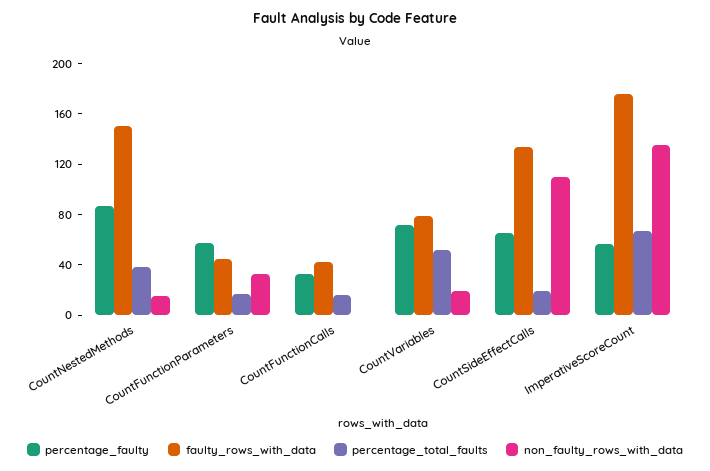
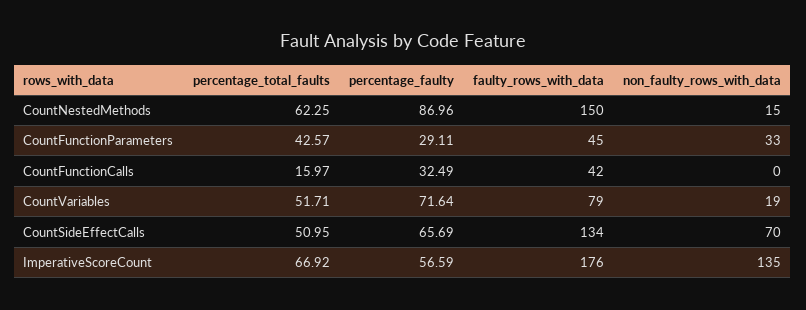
percentage_total_faults, CountNestedMethods: 40 -> 62.25
percentage_faulty, CountFunctionParameters: 60 -> 29.11
percentage_total_faults, CountFunctionParameters: 20 -> 42.57
percentage_total_faults, CountSideEffectCalls: 20 -> 50.95
non_faulty_rows_with_data, CountSideEffectCalls: 110 -> 70

